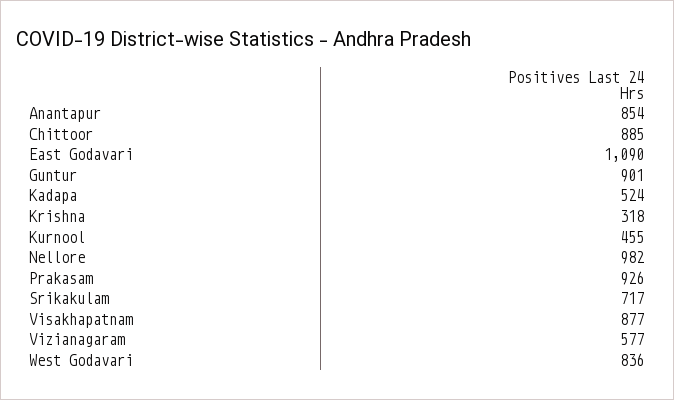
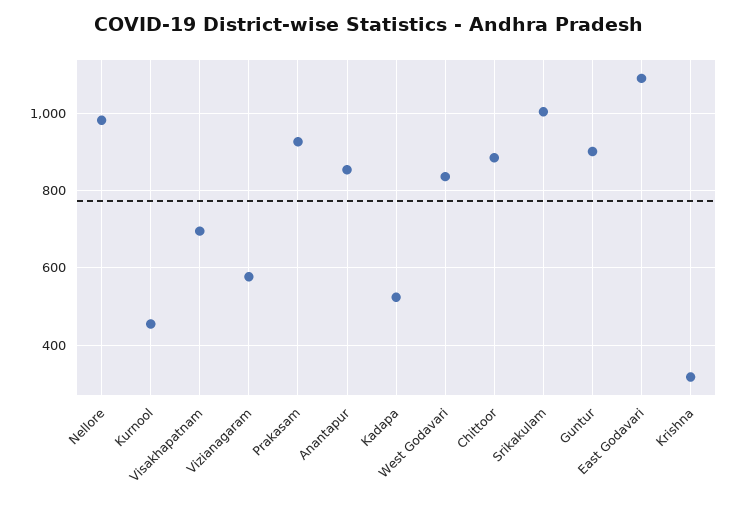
Srikakulam: 717 -> 1000
Visakhapatnam: 877 -> 700

